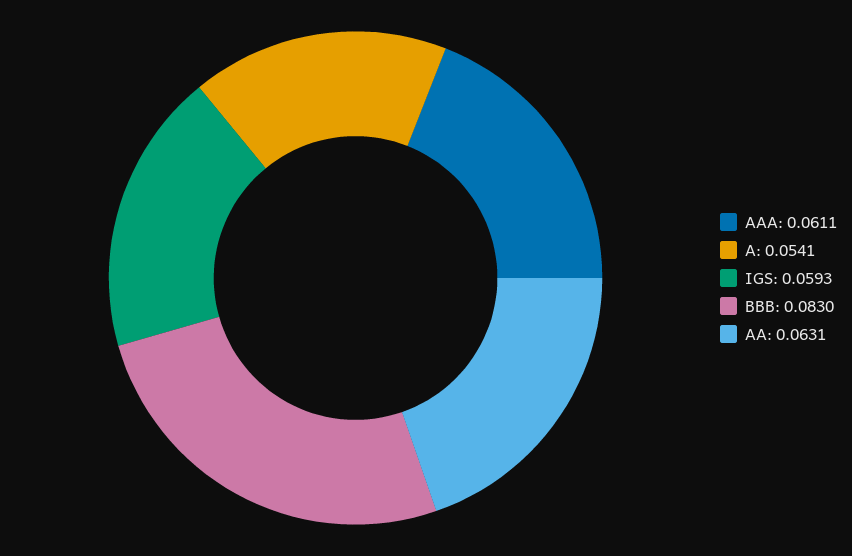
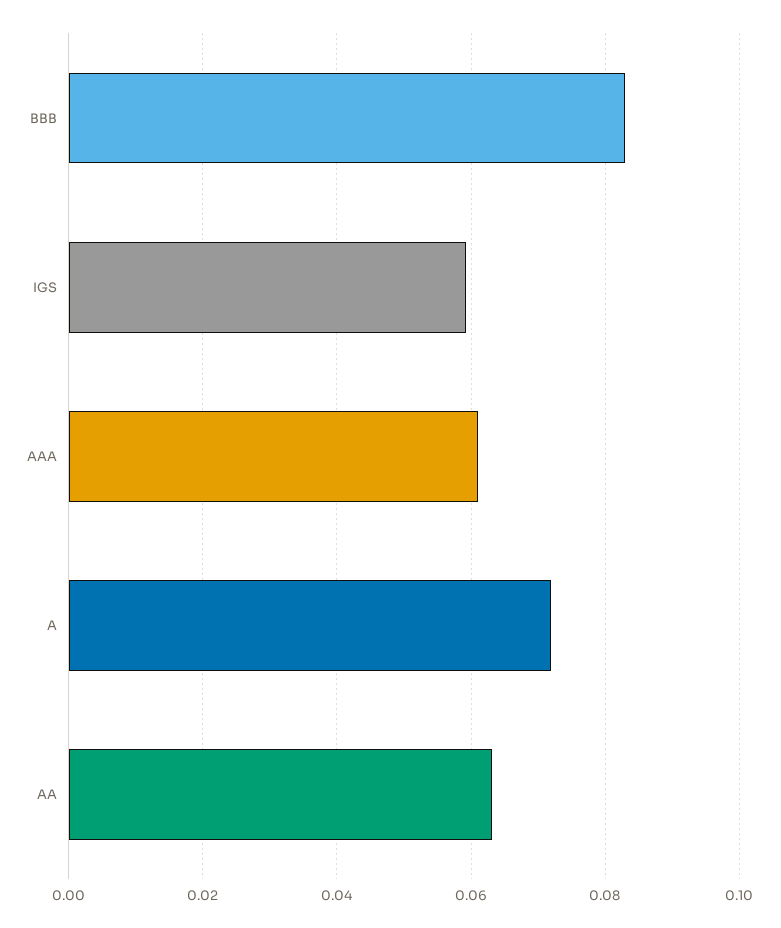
A: 0.0541 -> 0.072

